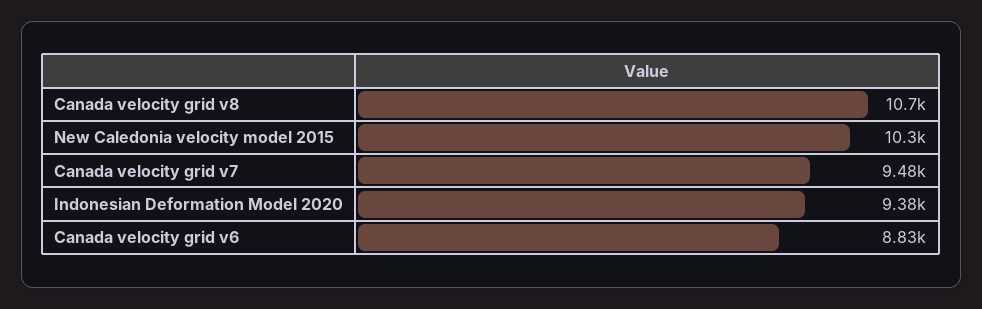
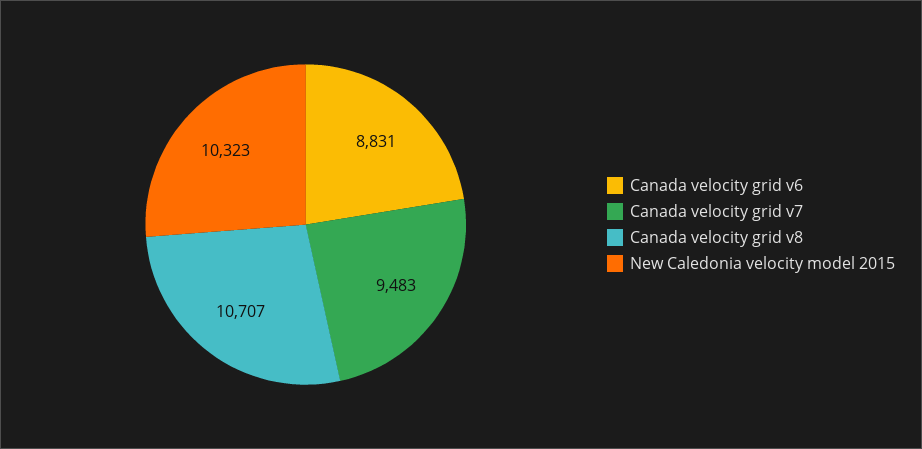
Indonesian Deformation Model 2020: 9380 -> none

